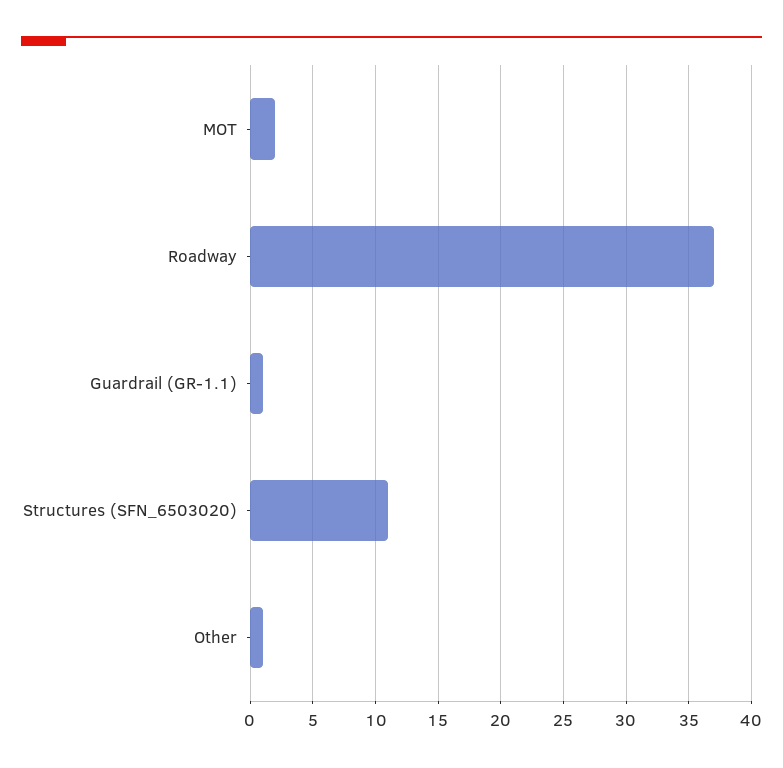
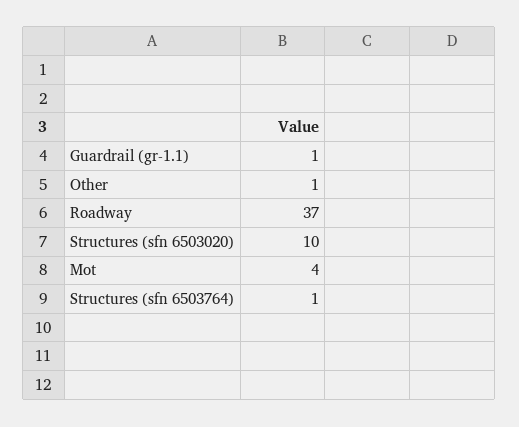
MOT: 2 -> 4
Structures (SFN_6503020): 11 -> 10
Structures (sfn 6503764): none -> 1

